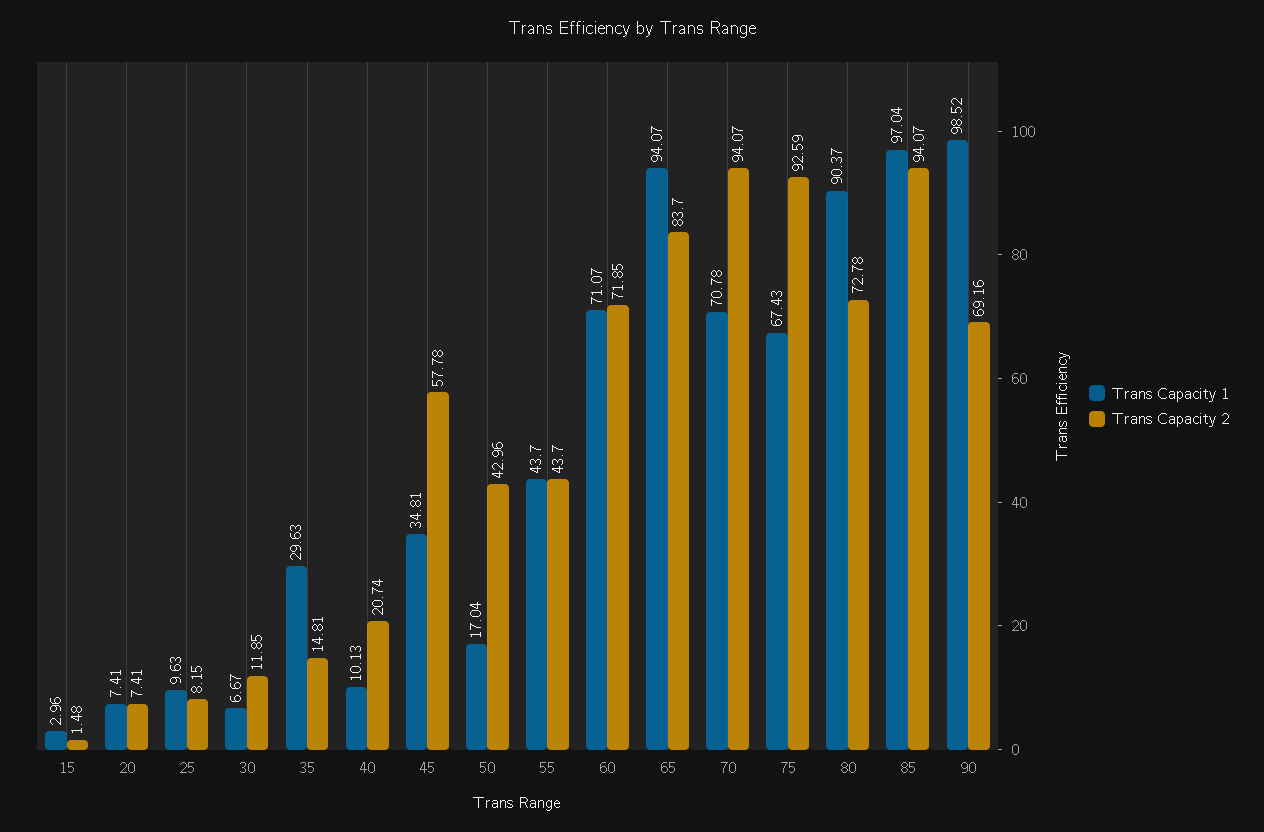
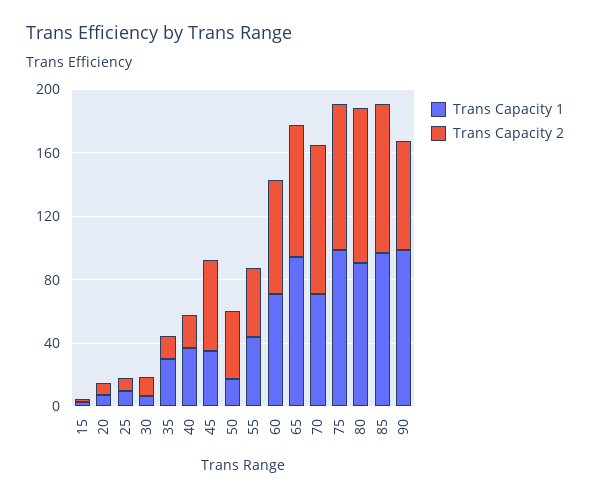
Trans Capacity 1, 40: 10.13 -> 40
Trans Capacity 1, 75: 67.43 -> 100
Trans Capacity 2, 80: 72.78 -> 100

